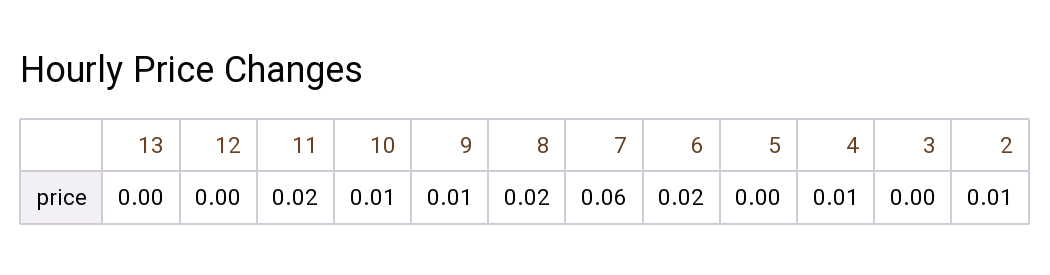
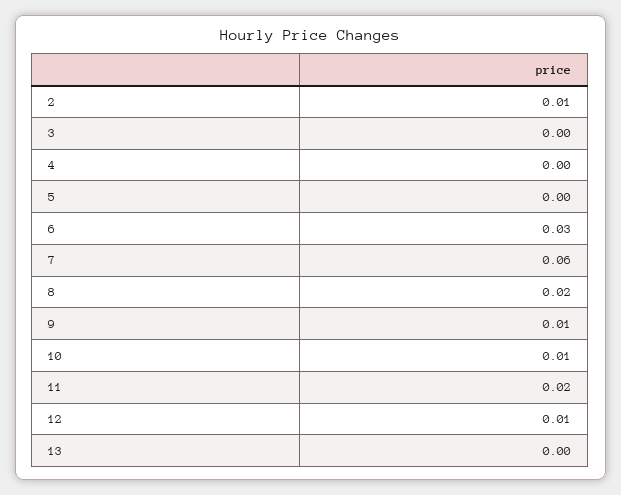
12: 0 -> 0.01
6: 0.02 -> 0.03
4: 0.01 -> 0

